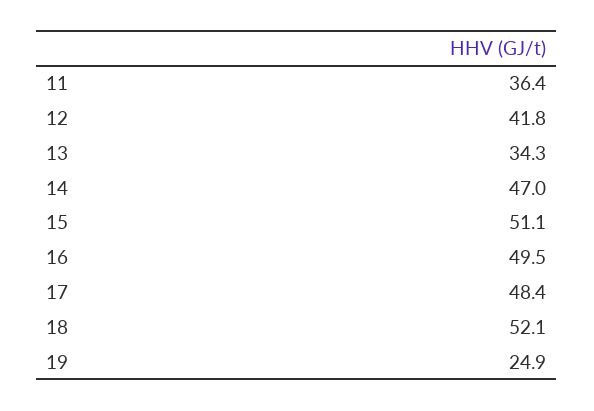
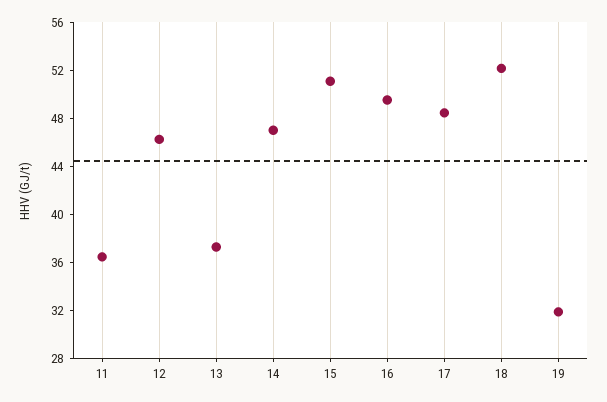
12: 41.8 -> 46
13: 34.3 -> 37
19: 24.9 -> 32

